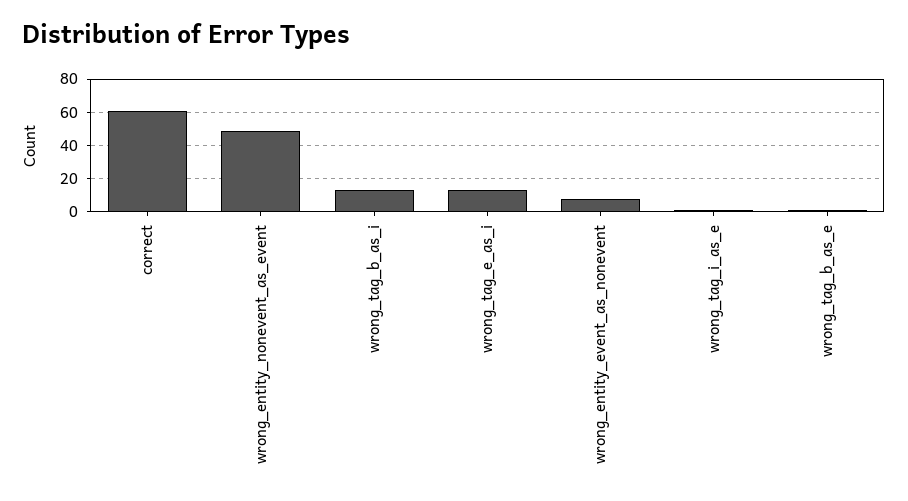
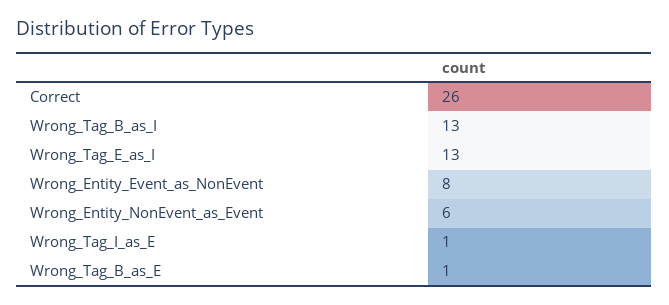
correct: 60 -> 26
wrong_entity_nonevent_as_event: 50 -> 6

